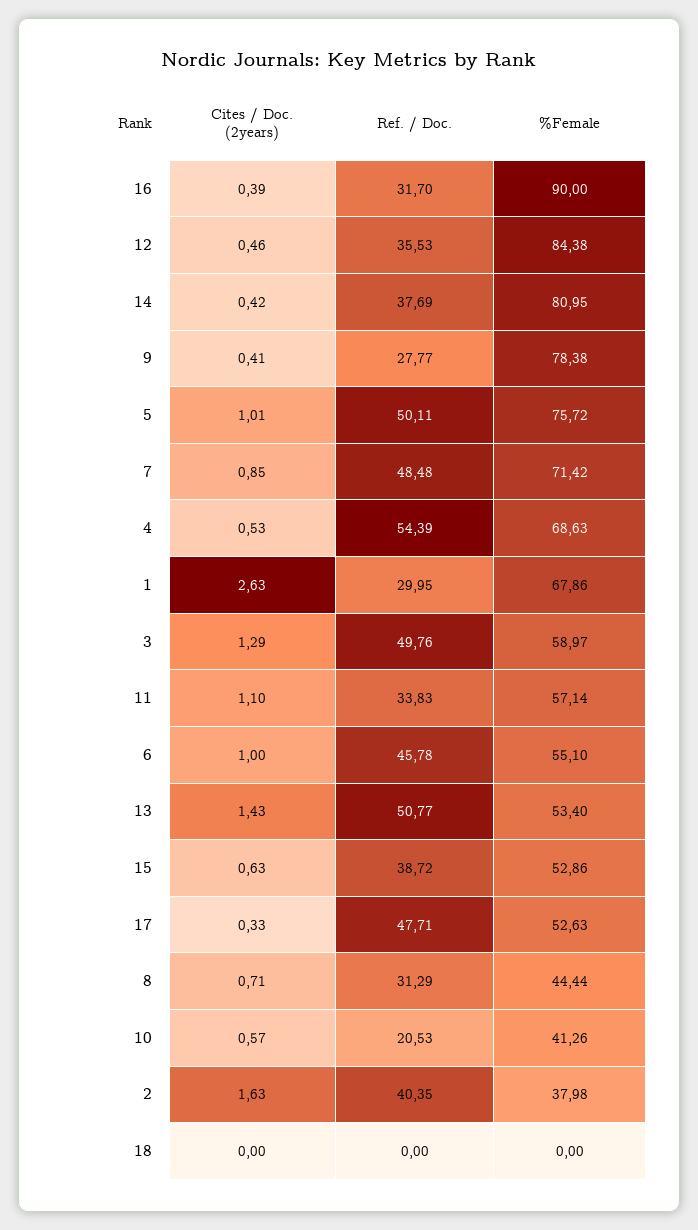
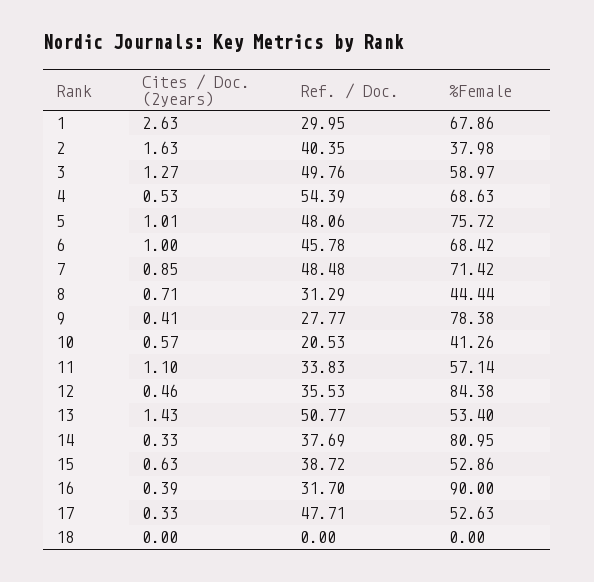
Cites / Doc. (2years), 14: 0.42 -> 0.33
Ref. / Doc., 5: 50.11 -> 48.06
Cites / Doc. (2years), 3: 1.29 -> 1.27
%Female, 6: 55.1 -> 68.42

